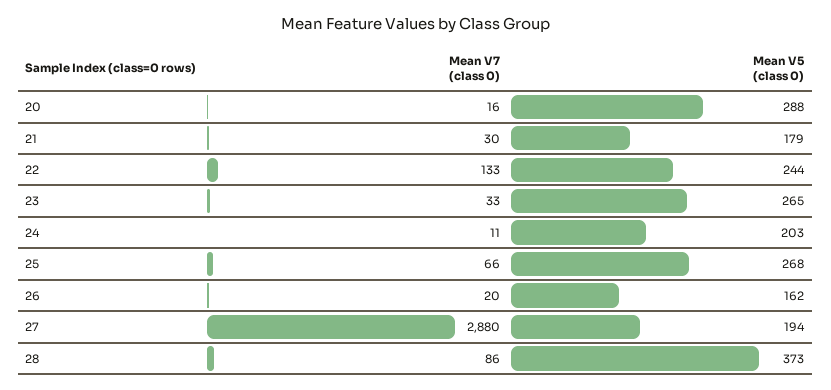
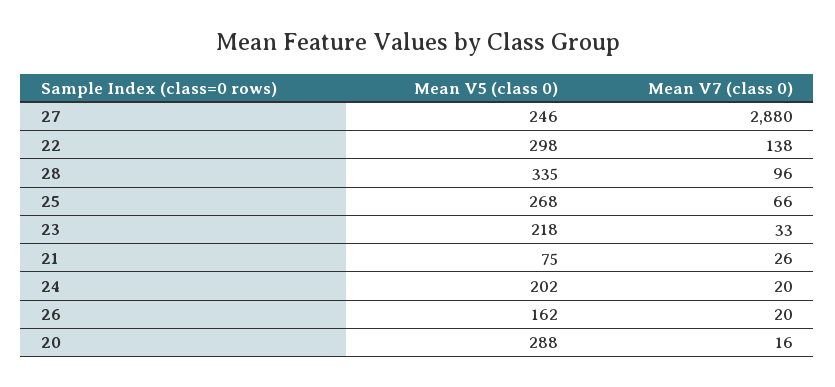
Mean V7 (class 0), 21: 30 -> 26
Mean V5 (class 0), 21: 179 -> 75
Mean V7 (class 0), 22: 133 -> 138
Mean V5 (class 0), 22: 244 -> 298
Mean V5 (class 0), 23: 265 -> 218
Mean V7 (class 0), 24: 11 -> 20
Mean V5 (class 0), 24: 203 -> 202
Mean V5 (class 0), 27: 194 -> 246
Mean V7 (class 0), 28: 86 -> 96
Mean V5 (class 0), 28: 373 -> 335

